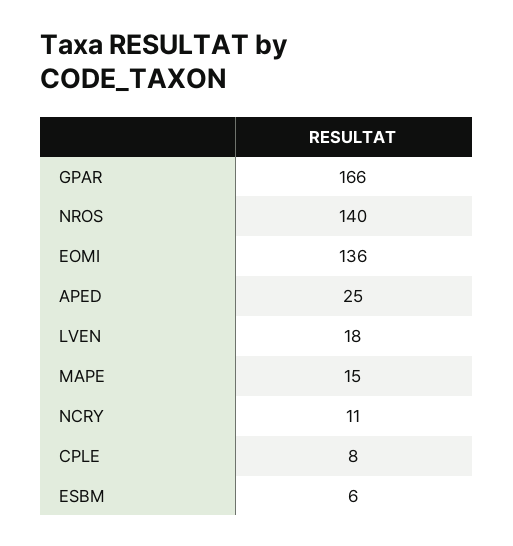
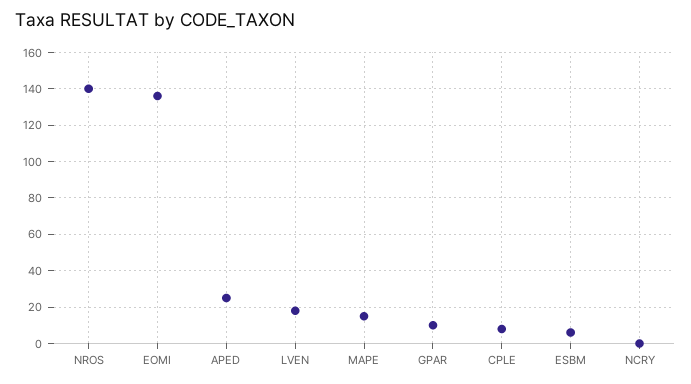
GPAR: 166 -> 10
NCRY: 11 -> 0

